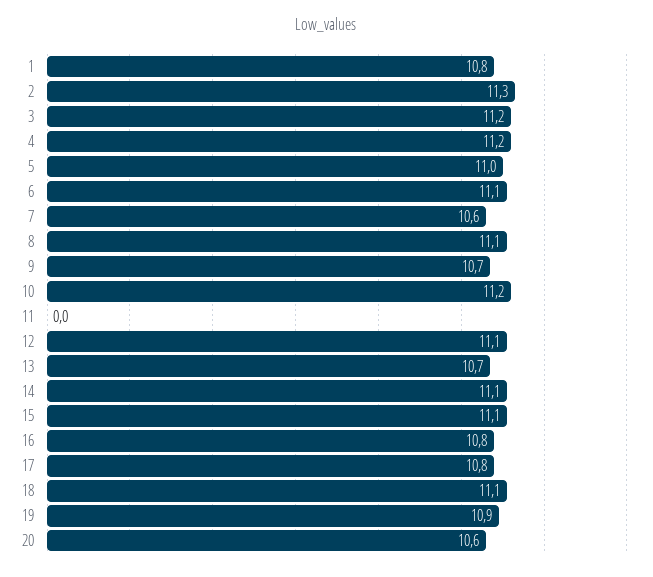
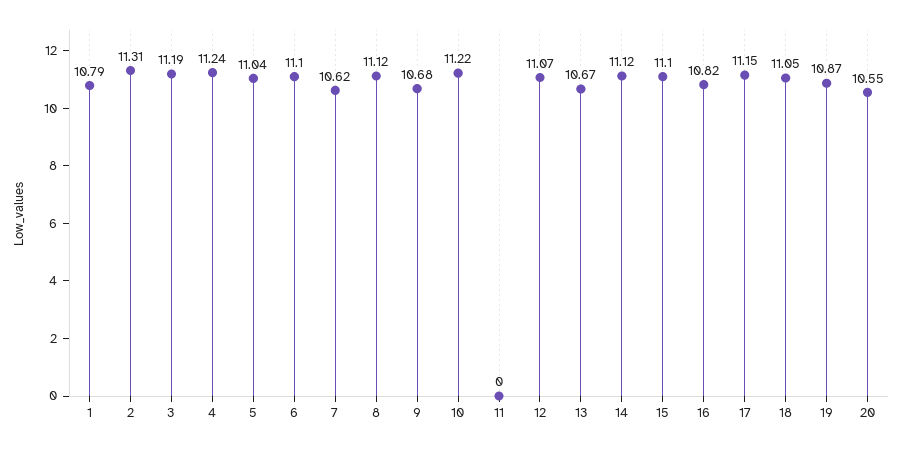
17: 10.8 -> 11.15

